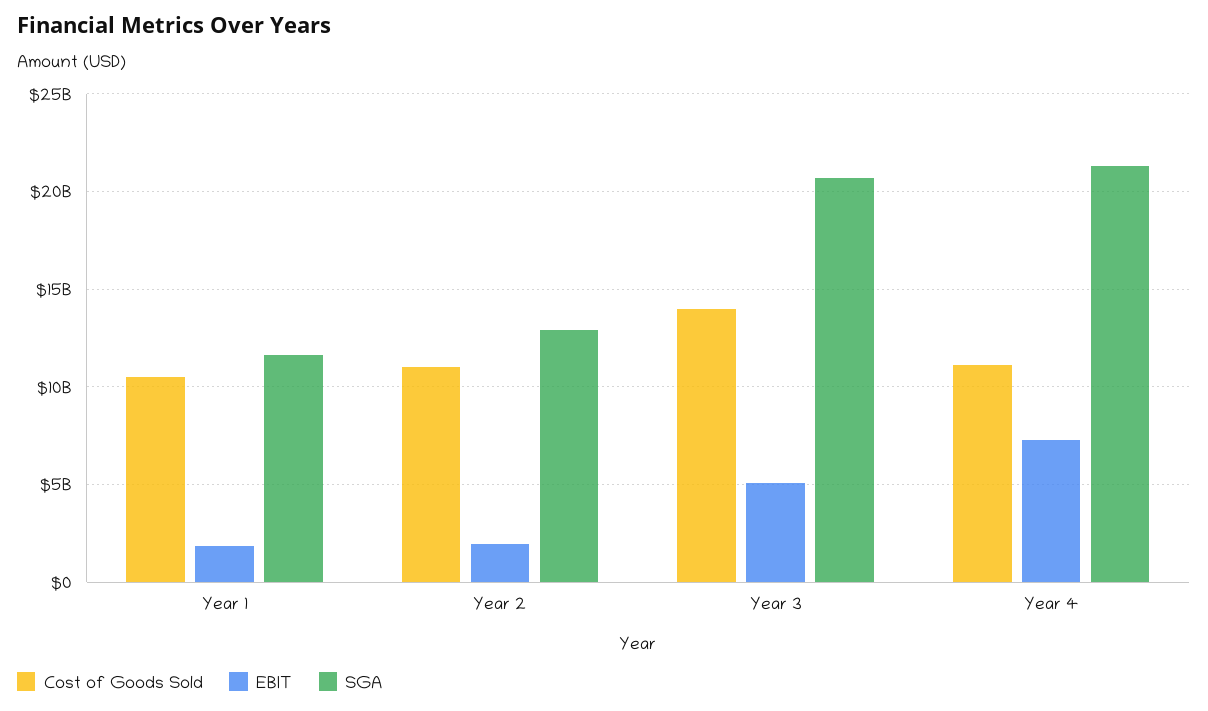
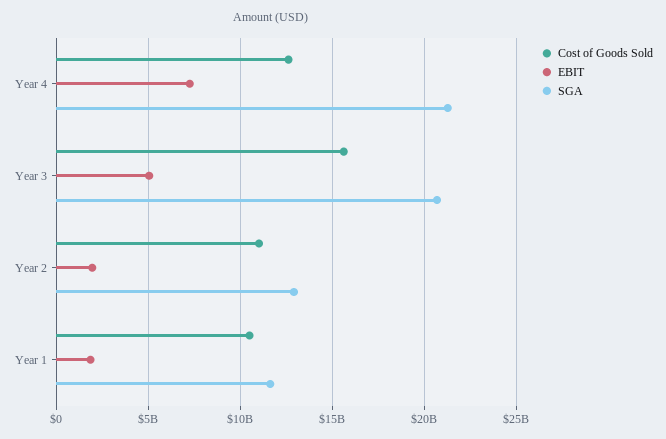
Cost of Goods Sold, Year 3: 14000000000 -> 15500000000
Cost of Goods Sold, Year 4: 11000000000 -> 12500000000

